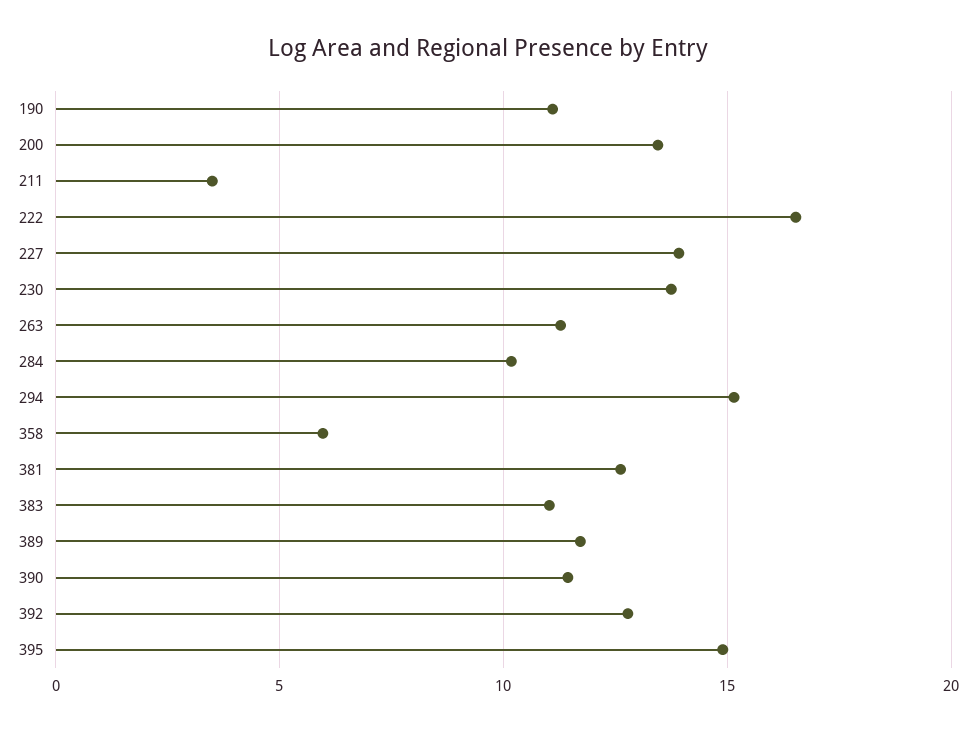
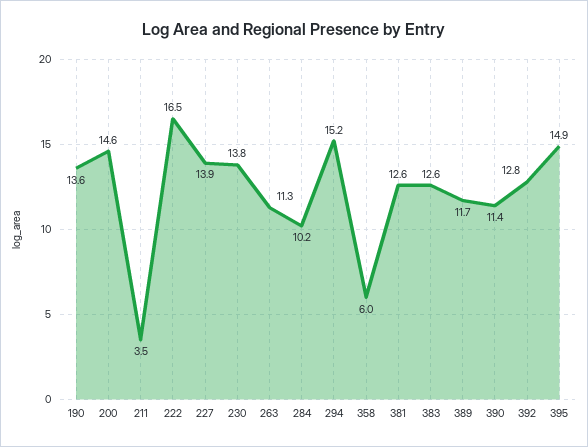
190: 11 -> 13.6
200: 13.5 -> 14.6
383: 11 -> 12.6

